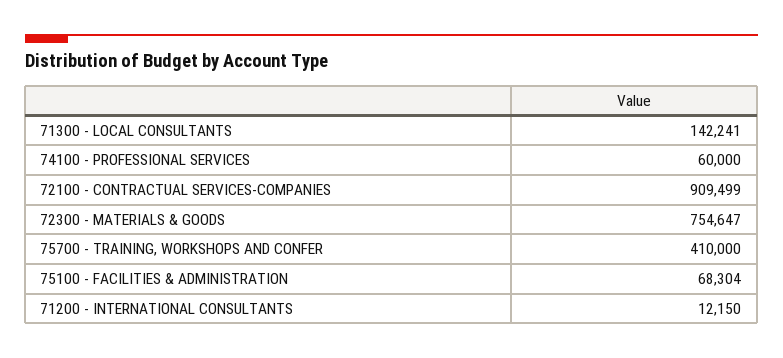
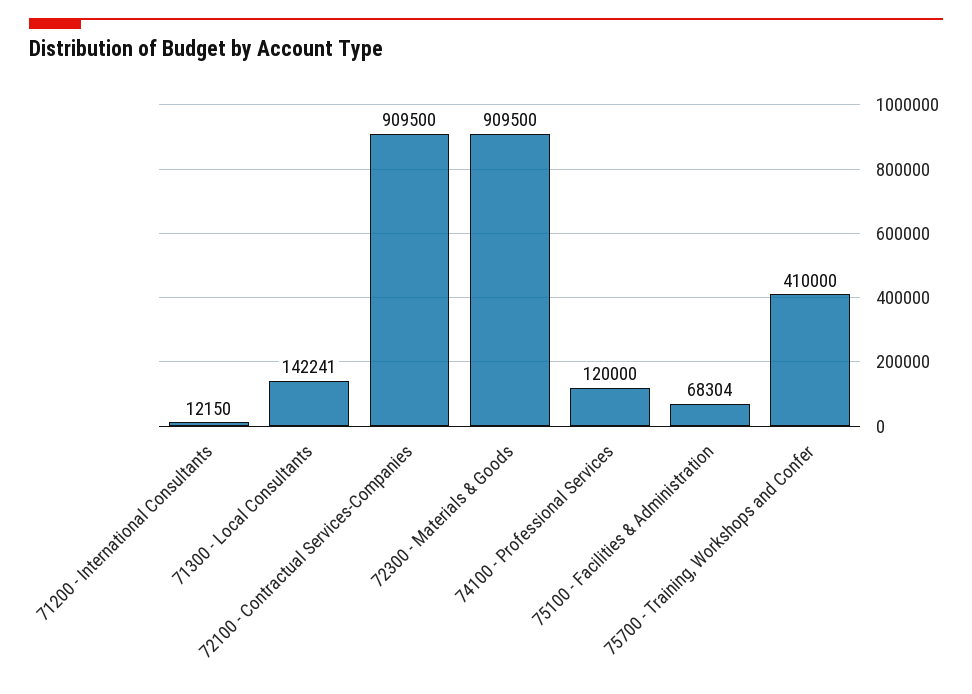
74100 - PROFESSIONAL SERVICES: 60000 -> 120000
72100 - CONTRACTUAL SERVICES-COMPANIES: 909499 -> 909500
72300 - MATERIALS & GOODS: 754647 -> 909500

